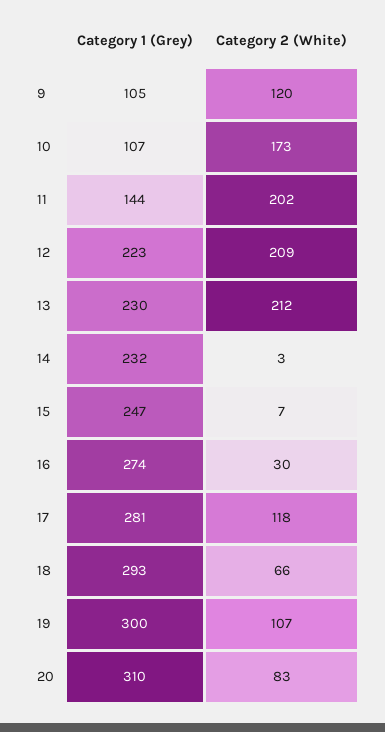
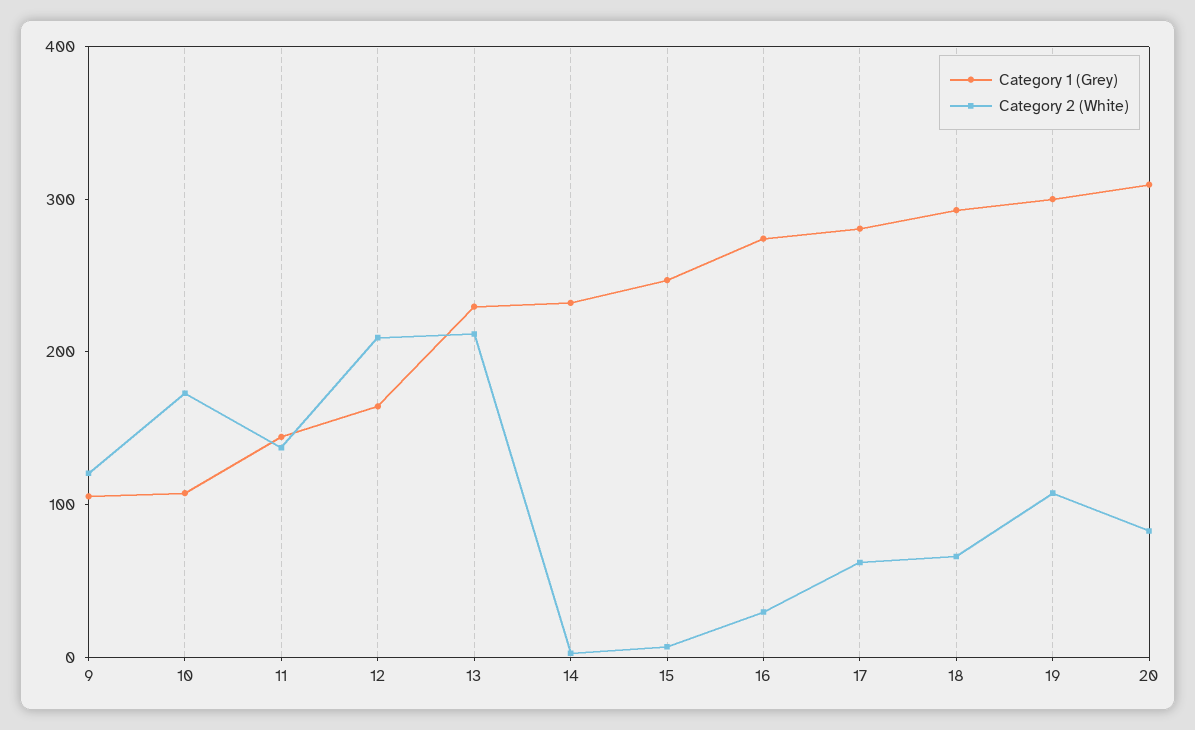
Category 2 (White), 11: 202 -> 140
Category 1 (Grey), 12: 223 -> 160
Category 2 (White), 17: 118 -> 60

